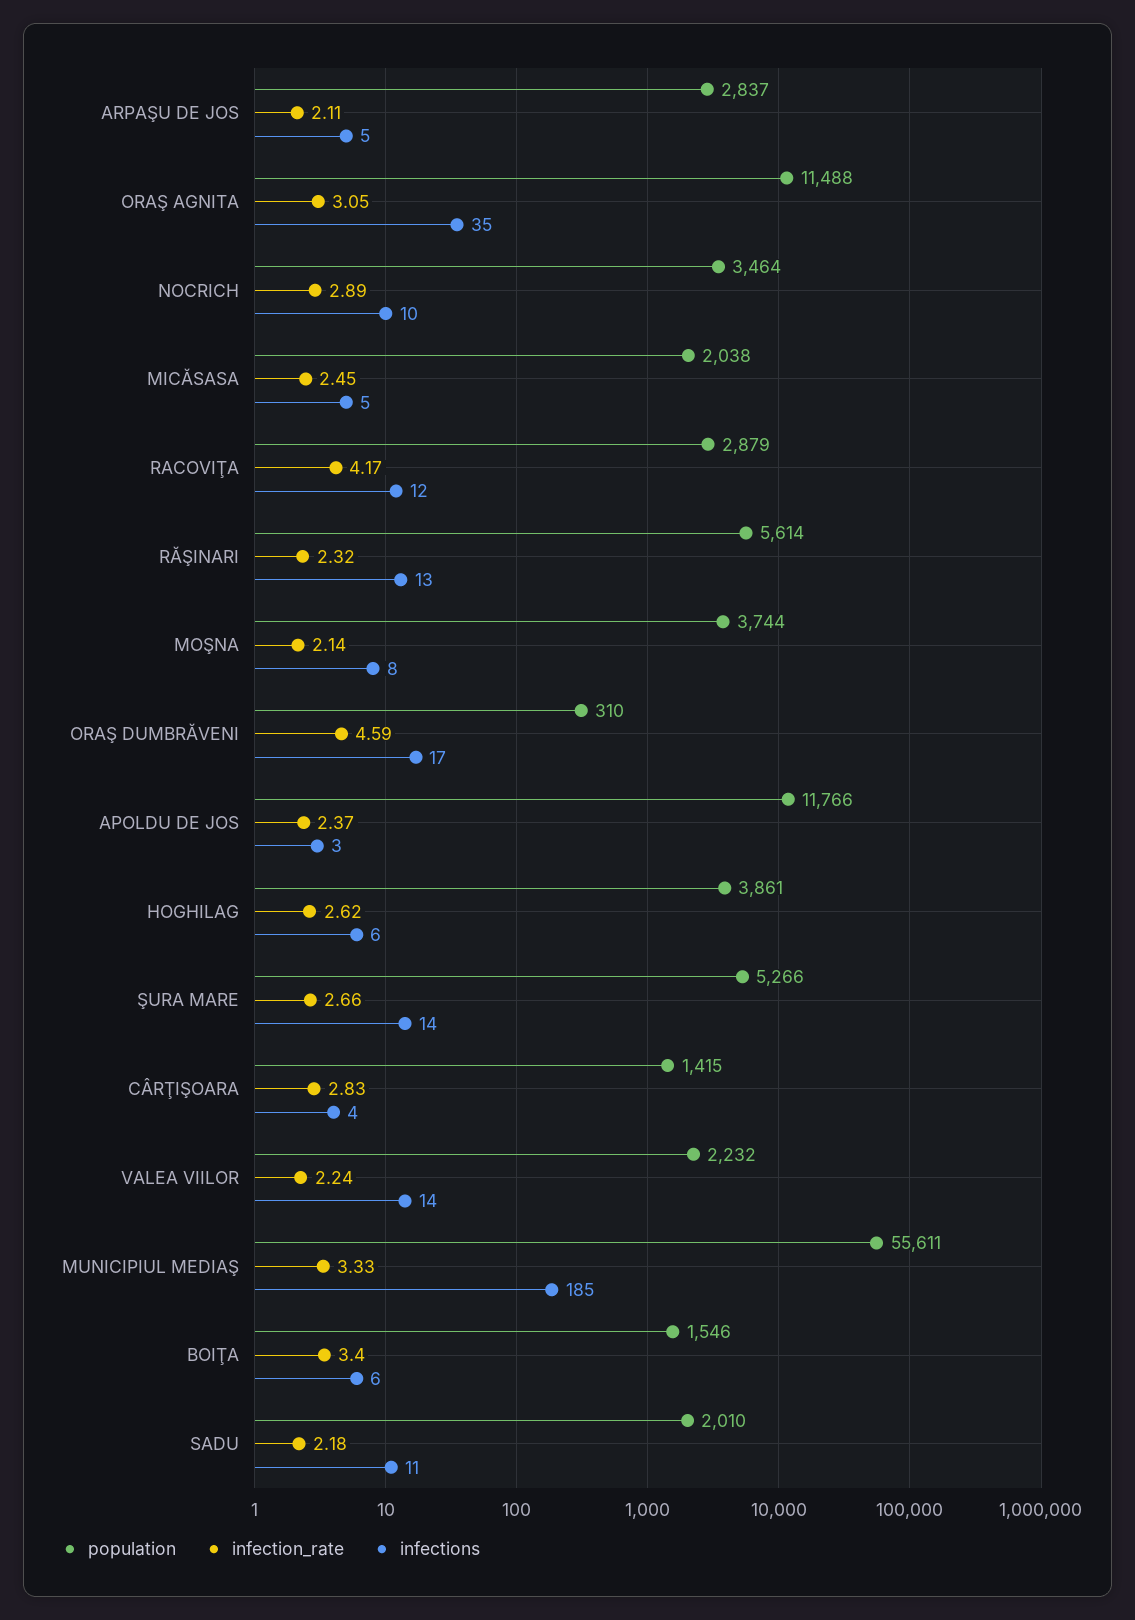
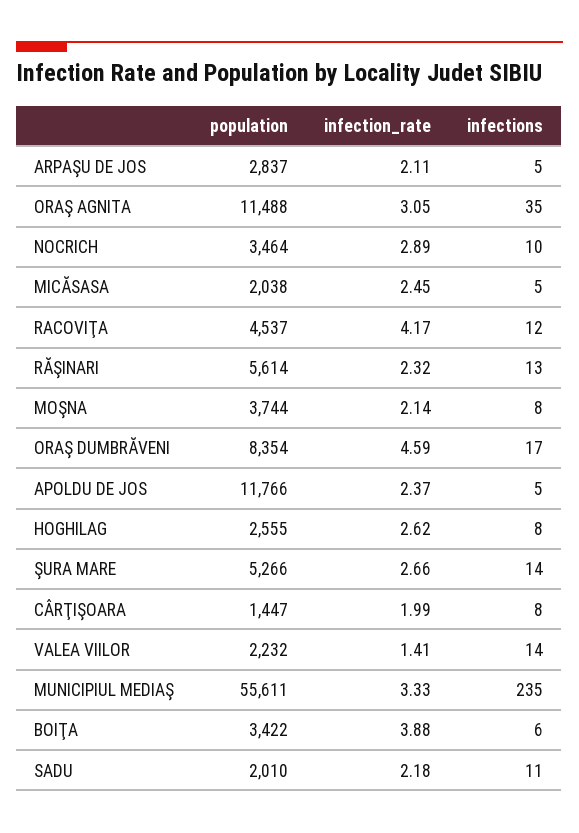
population, RACOVIŢA: 2879 -> 4537
population, ORAŞ DUMBRĂVENI: 310 -> 8354
infections, APOLDU DE JOS: 3 -> 5
population, HOGHILAG: 3861 -> 2555
infections, HOGHILAG: 6 -> 8
population, CÂRŢIŞOARA: 1415 -> 1447
infection_rate, CÂRŢIŞOARA: 2.83 -> 1.99
infections, CÂRŢIŞOARA: 4 -> 8
infection_rate, VALEA VIILOR: 2.24 -> 1.41
infections, MUNICIPIUL MEDIAŞ: 185 -> 235
population, BOIŢA: 1546 -> 3422
infection_rate, BOIŢA: 3.4 -> 3.88

